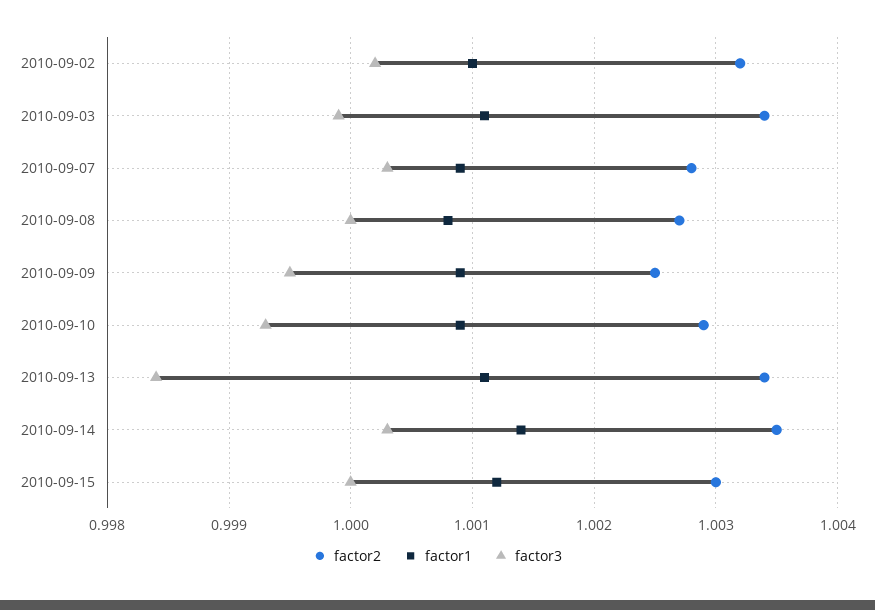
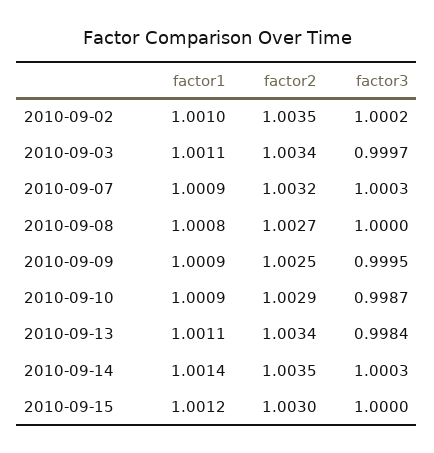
factor2, 2010-09-02: 1.0032 -> 1.0035
factor3, 2010-09-03: 0.9999 -> 0.9997
factor2, 2010-09-07: 1.0028 -> 1.0032
factor3, 2010-09-10: 0.9993 -> 0.9987

